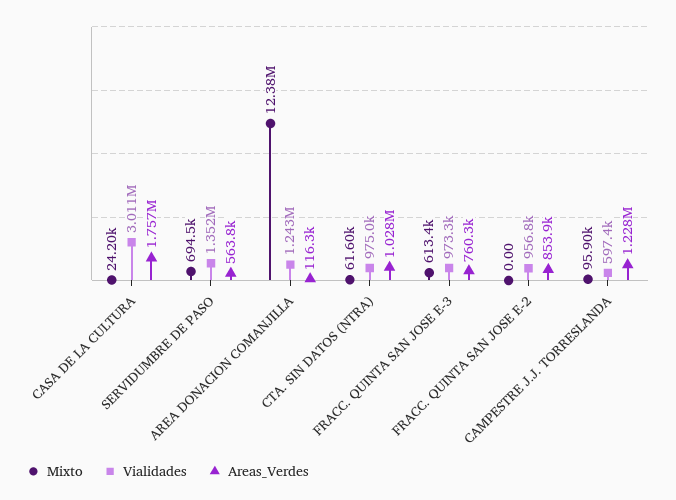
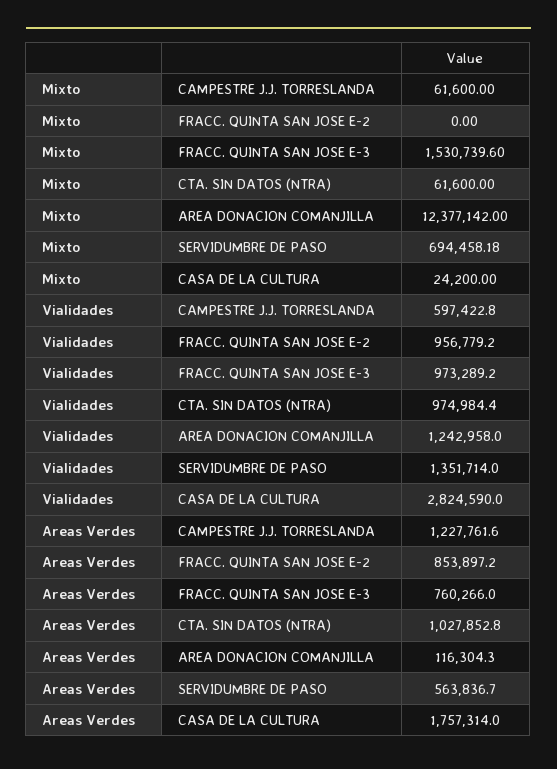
Vialidades, CASA DE LA CULTURA: 3011000 -> 2824590
Mixto, FRACC. QUINTA SAN JOSE E-3: 613400 -> 1530739.6
Mixto, CAMPESTRE J.J. TORRESLANDA: 95900 -> 61600

